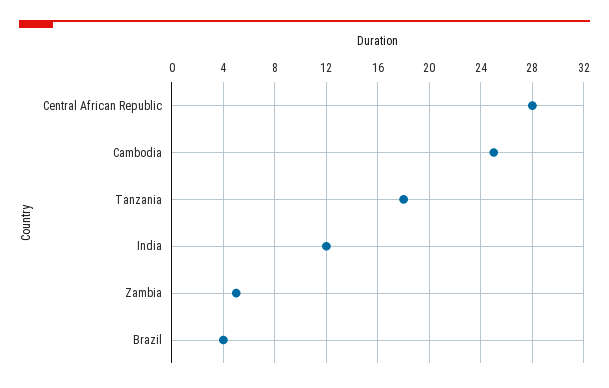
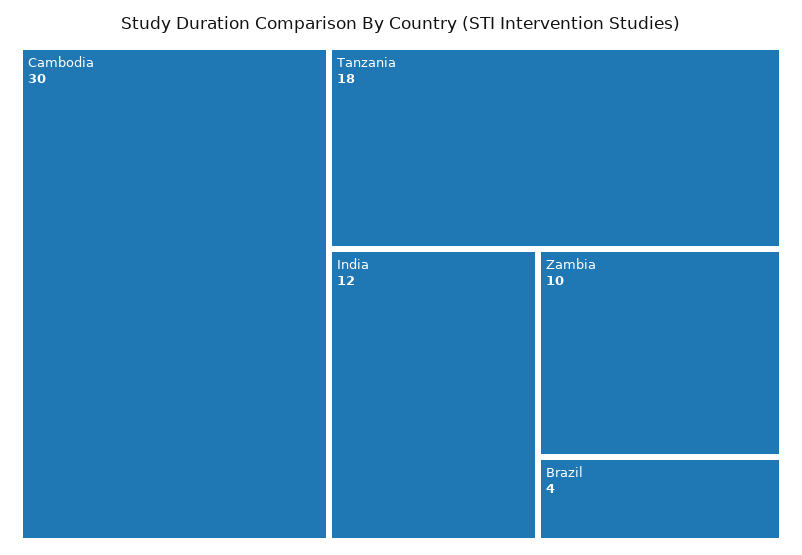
Central African Republic: 28 -> none
Cambodia: 25 -> 30
Zambia: 5 -> 10

